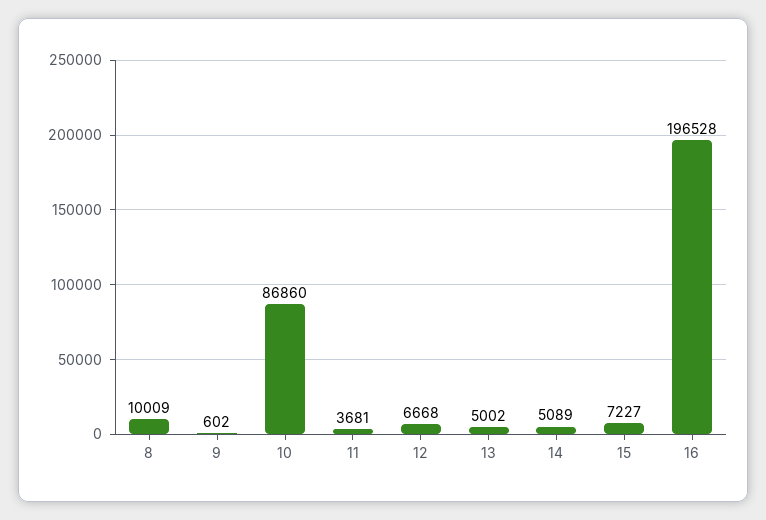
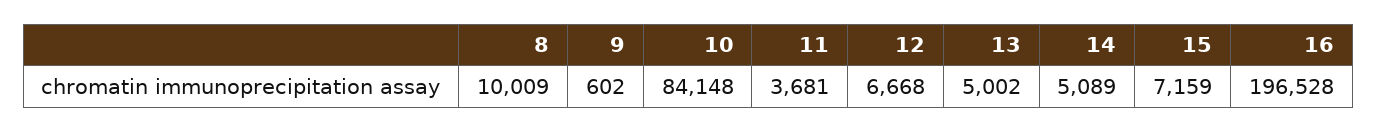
10: 86860 -> 84148
15: 7227 -> 7159

